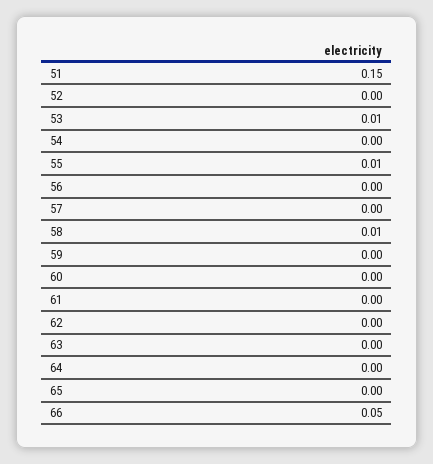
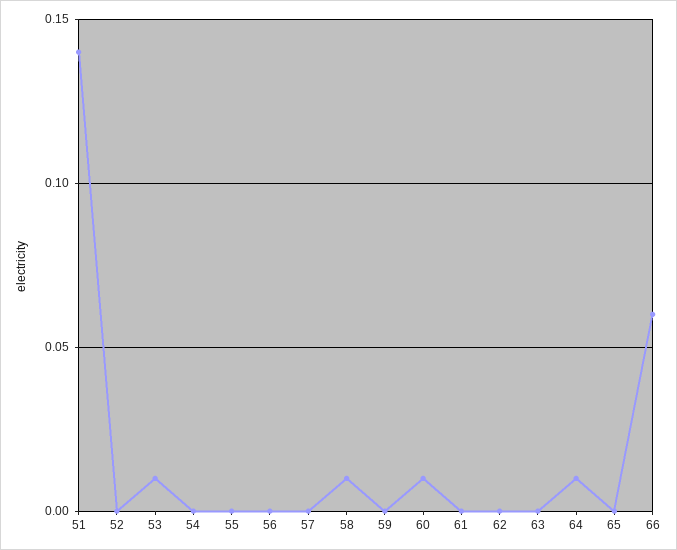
51: 0.15 -> 0.14
55: 0.01 -> 0
60: 0 -> 0.01
64: 0 -> 0.01
66: 0.05 -> 0.06

